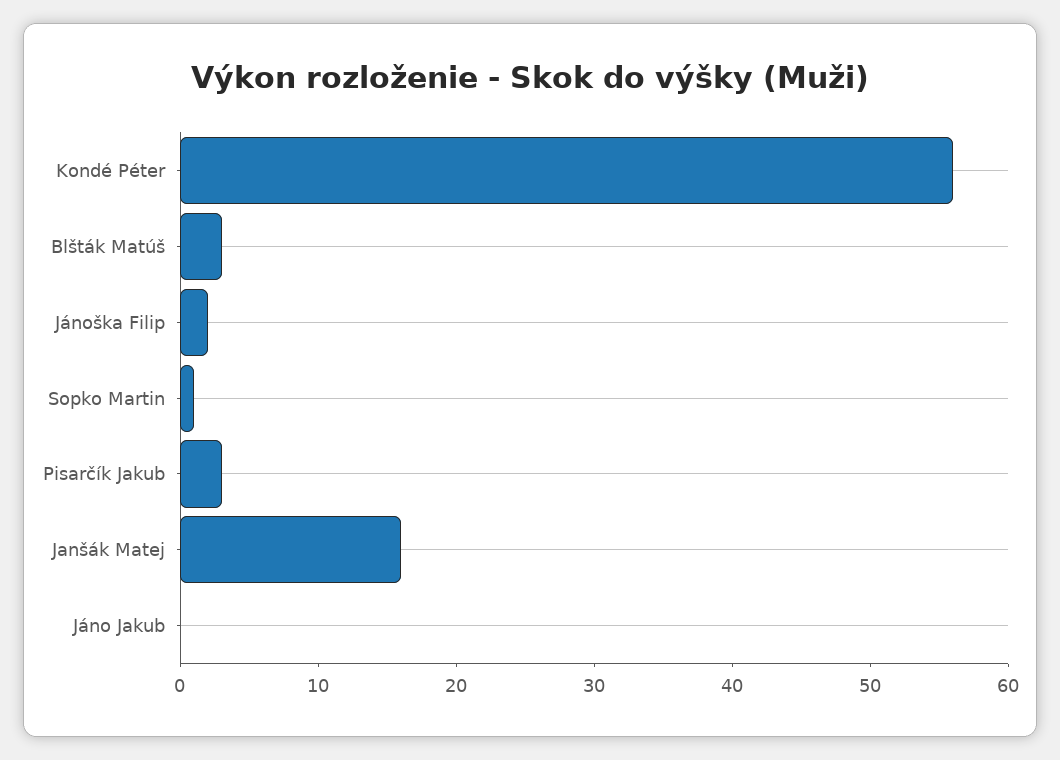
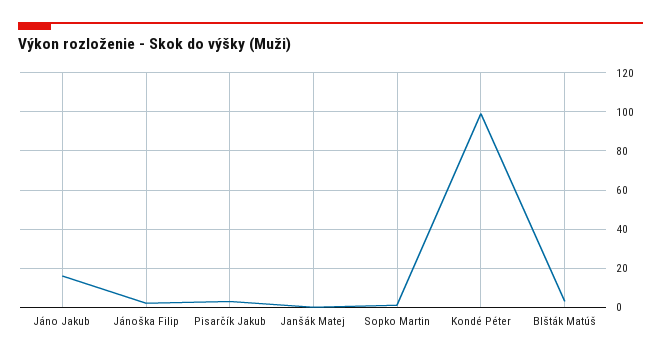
Kondé Péter: 56 -> 100
Janšák Matej: 16 -> 0
Jáno Jakub: 0 -> 15

